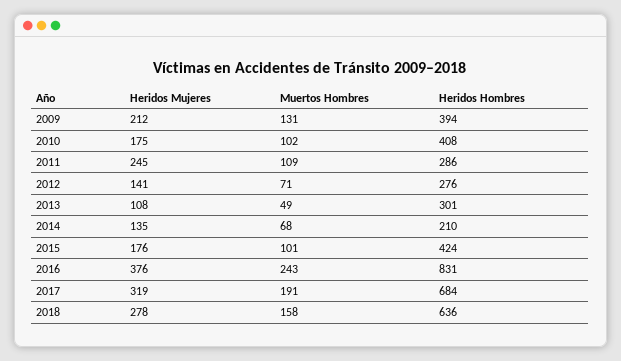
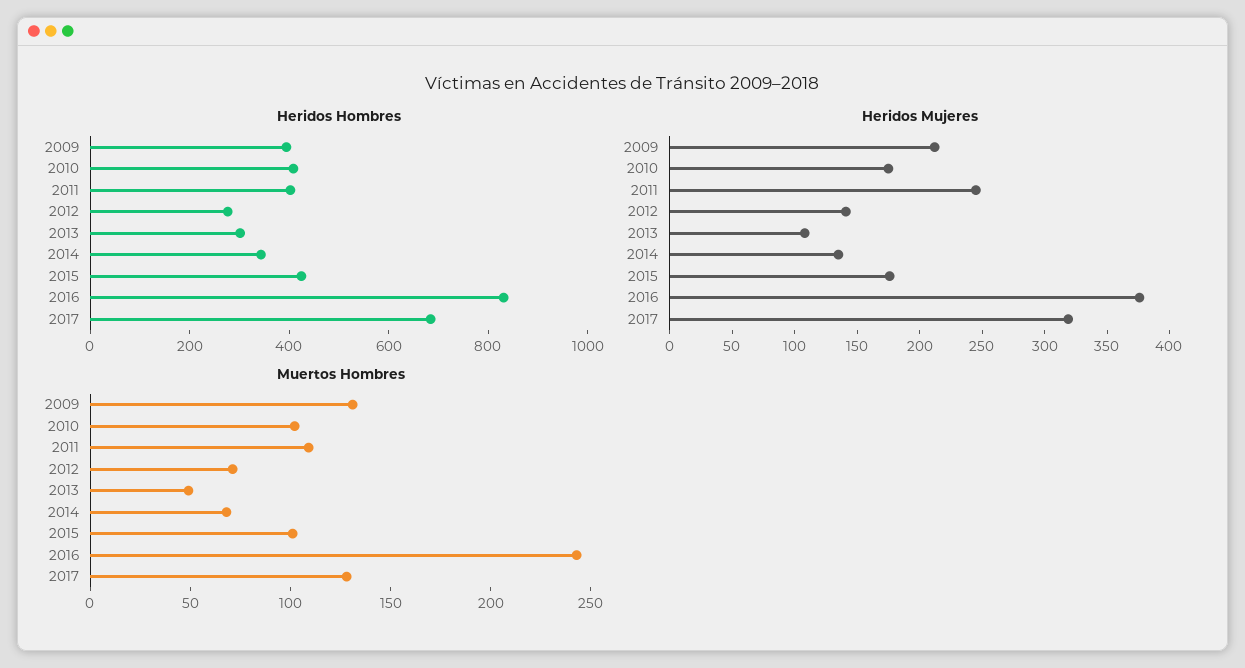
Heridos Hombres, 2011: 286 -> 400
Heridos Hombres, 2014: 210 -> 350
Muertos Hombres, 2017: 191 -> 130
Heridos Mujeres, 2018: 278 -> none
Muertos Hombres, 2018: 158 -> none
Heridos Hombres, 2018: 636 -> none

